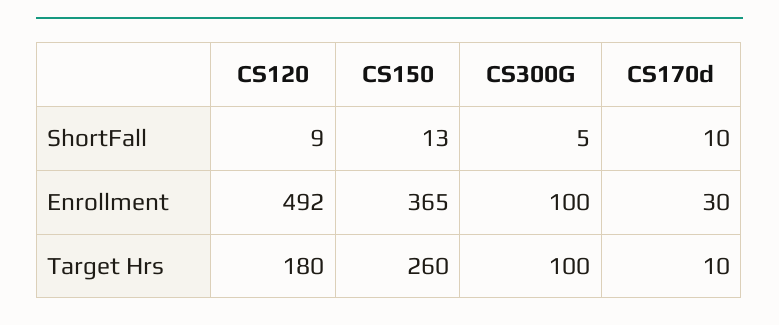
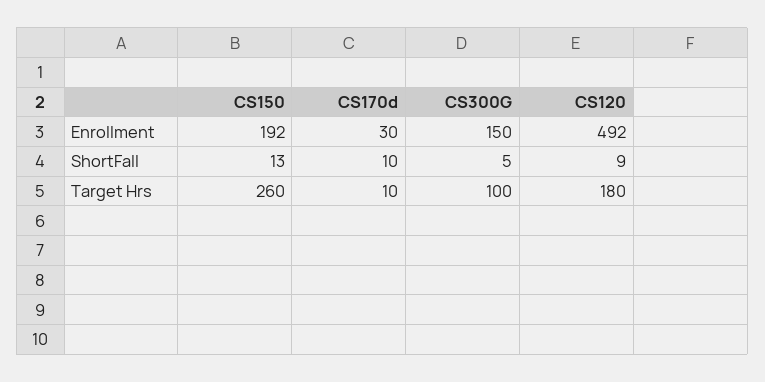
CS150, Enrollment: 365 -> 192
CS300G, Enrollment: 100 -> 150

